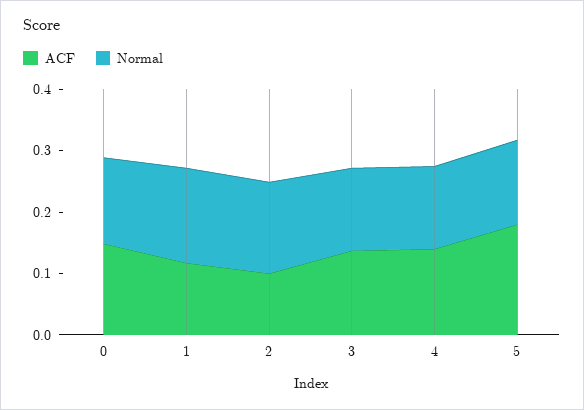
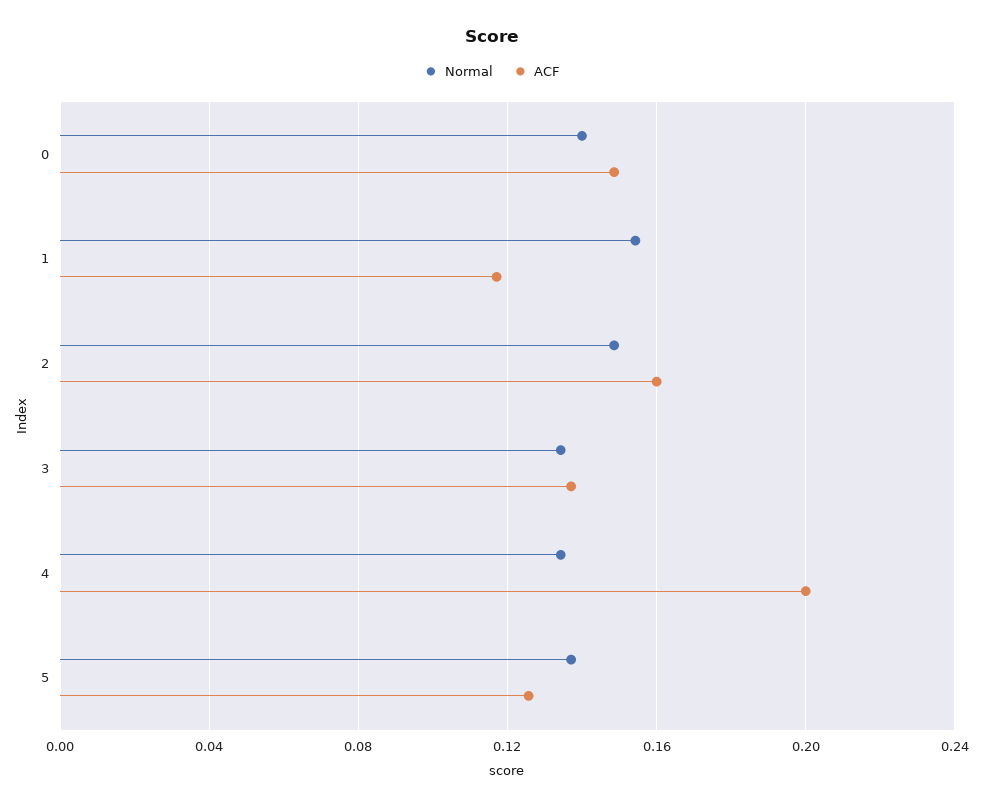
ACF, 2: 0.1 -> 0.16
ACF, 4: 0.14 -> 0.2
ACF, 5: 0.18 -> 0.125

